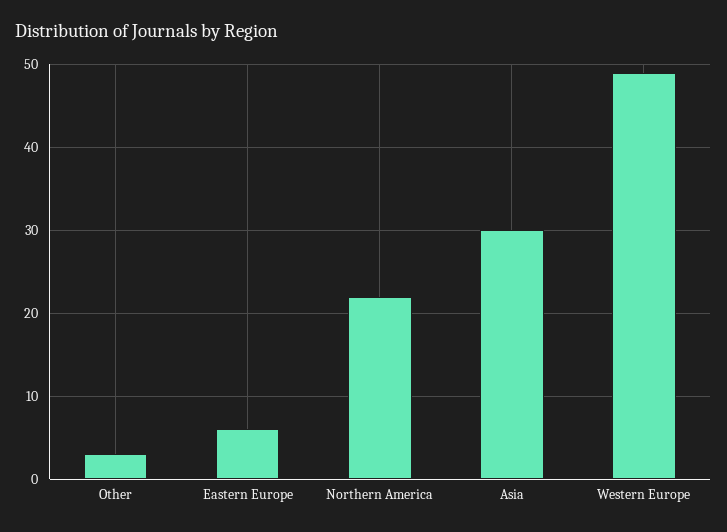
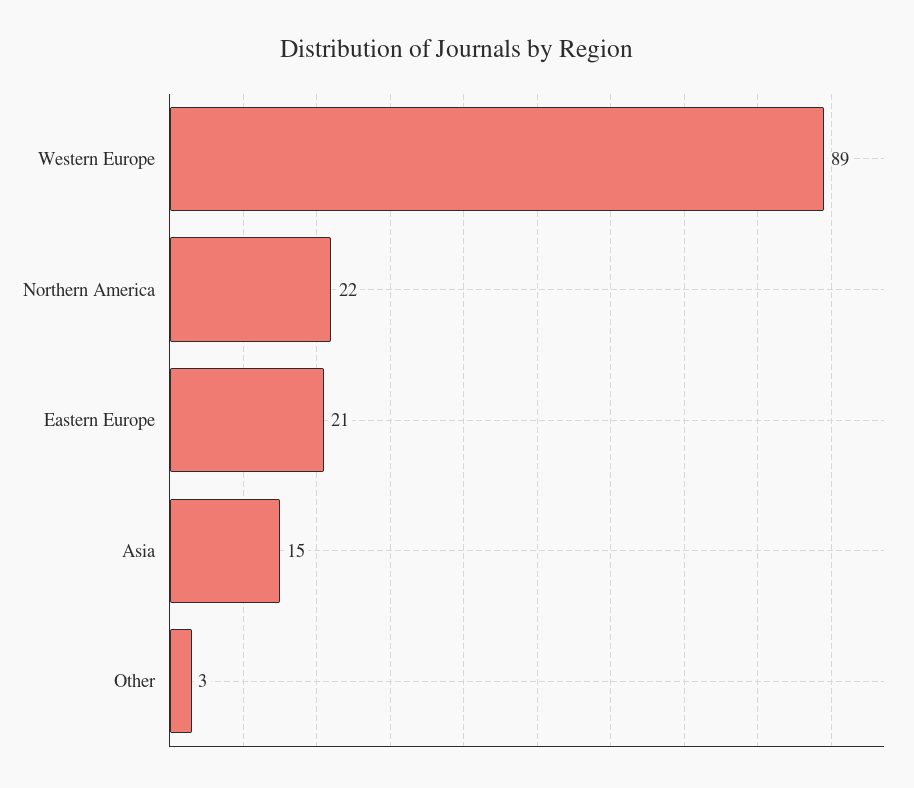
Eastern Europe: 6 -> 21
Asia: 30 -> 15
Western Europe: 49 -> 89

